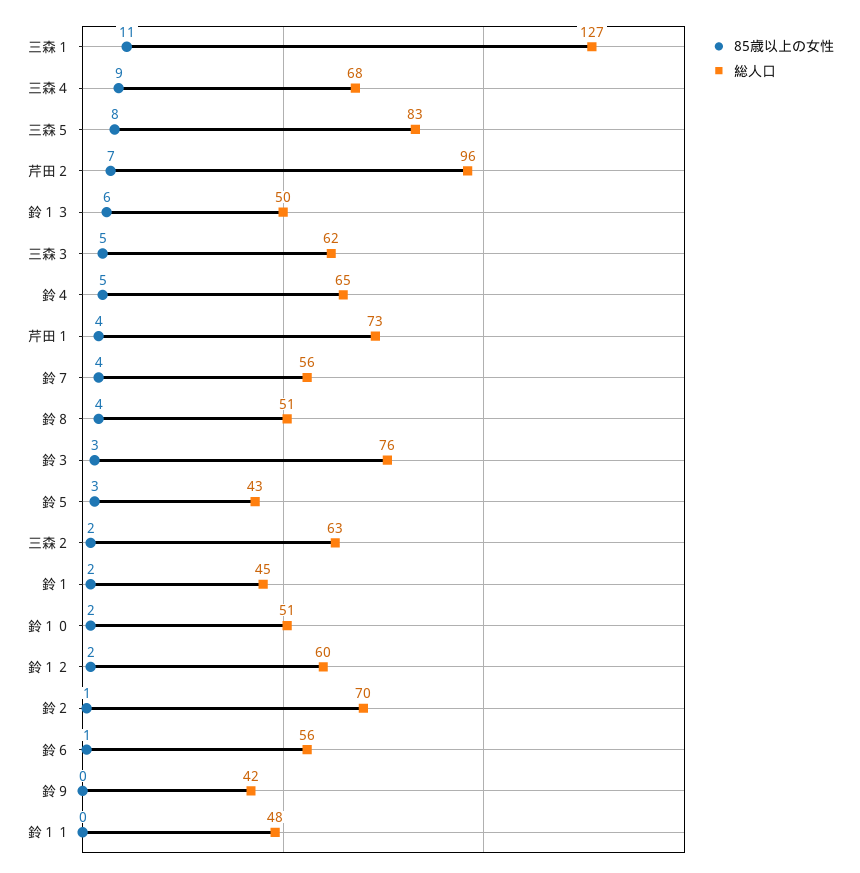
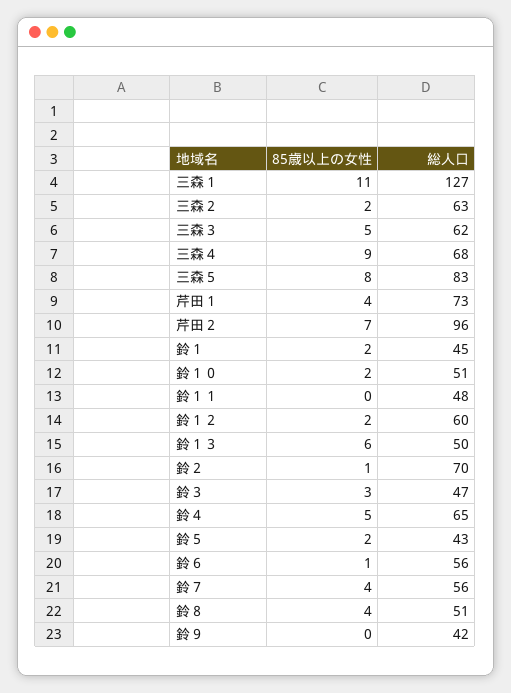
総人口, 鈴３: 76 -> 47
85歳以上の女性, 鈴５: 3 -> 2

